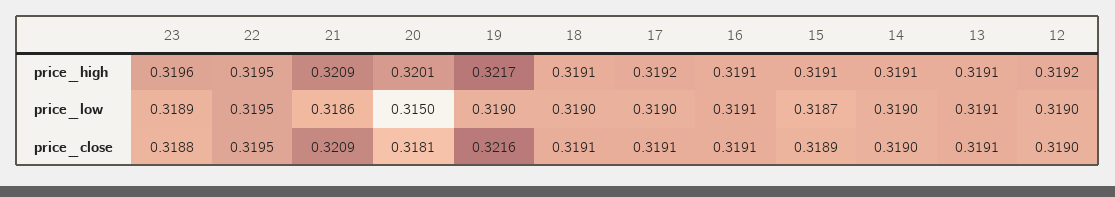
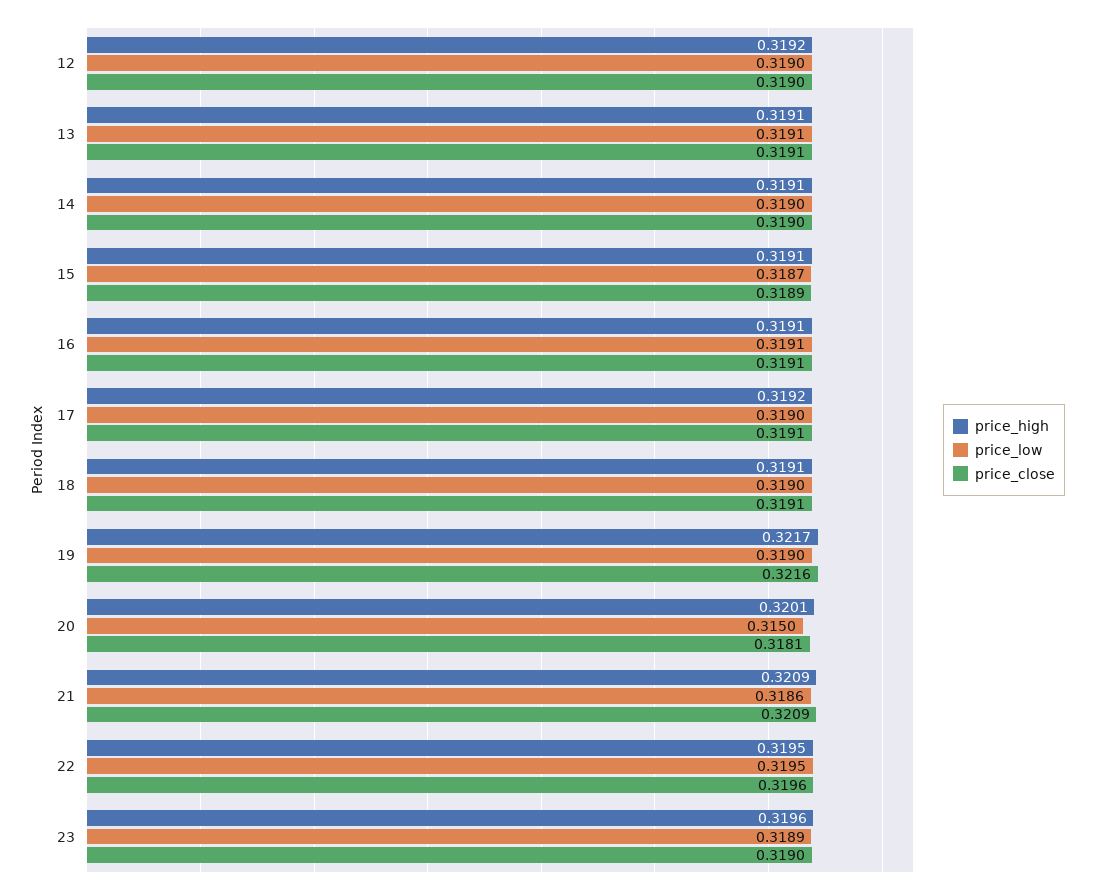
price_close, 23: 0.3188 -> 0.319
price_close, 22: 0.3195 -> 0.3196

